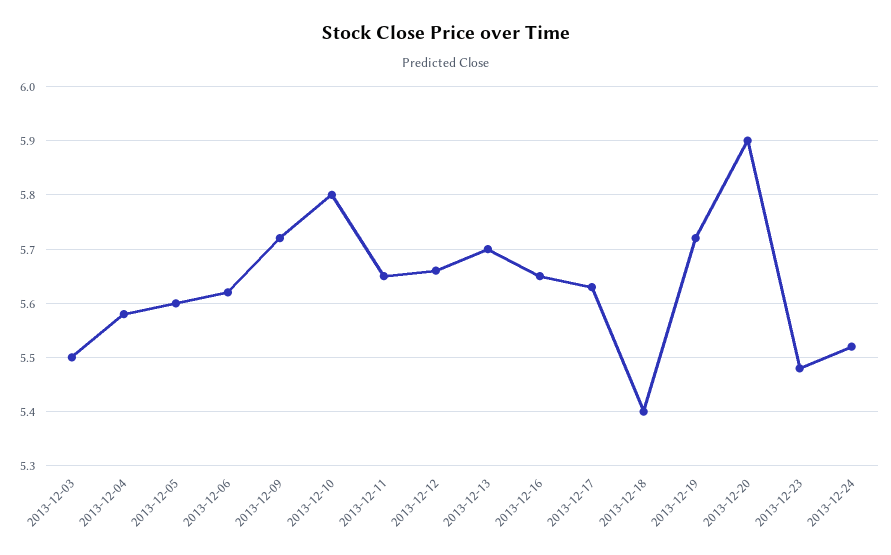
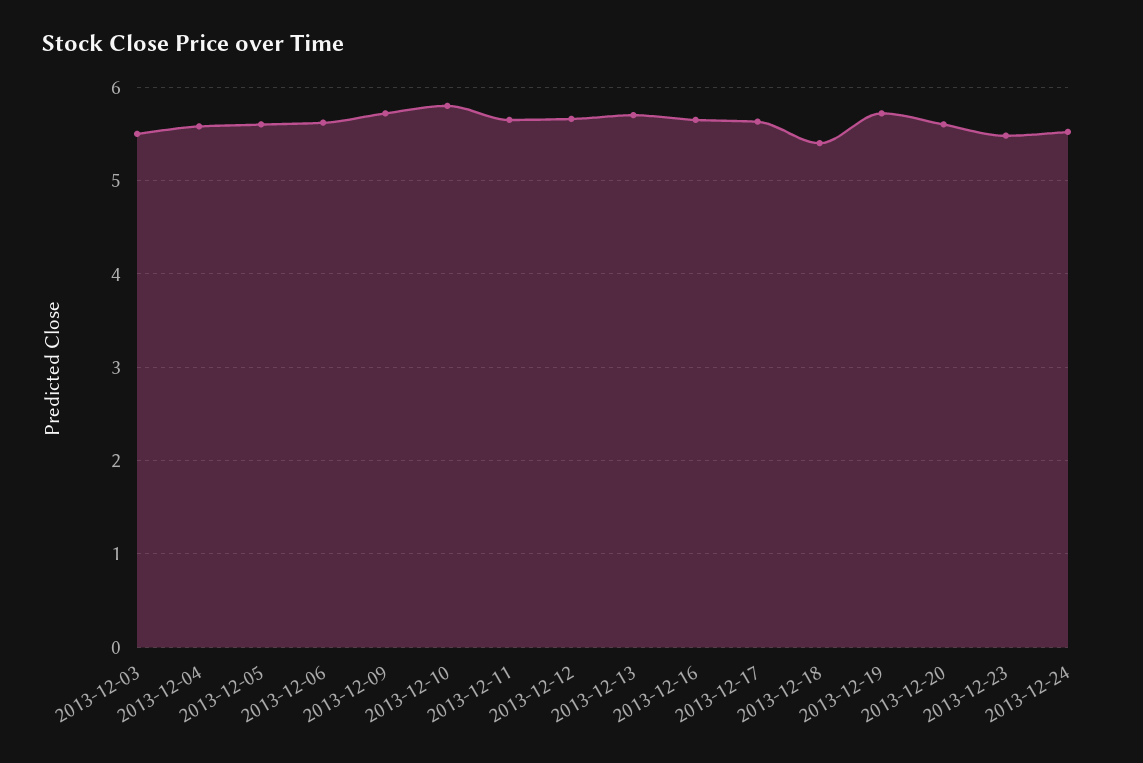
2013-12-20: 5.9 -> 5.6

